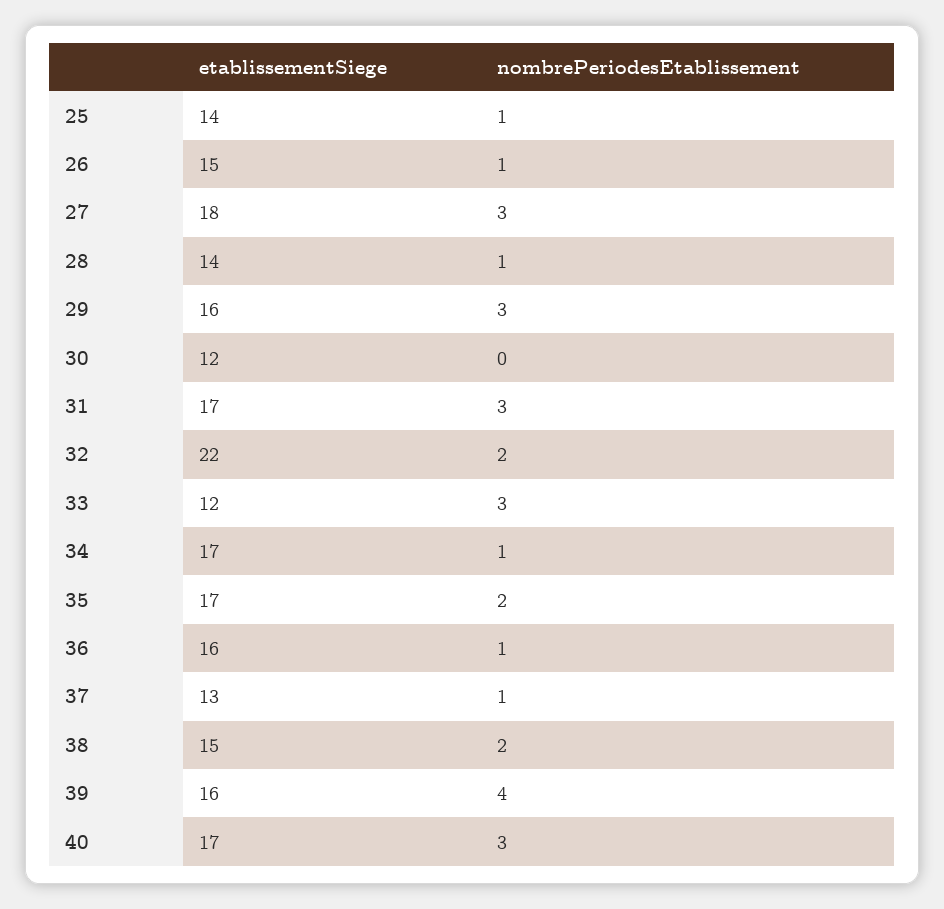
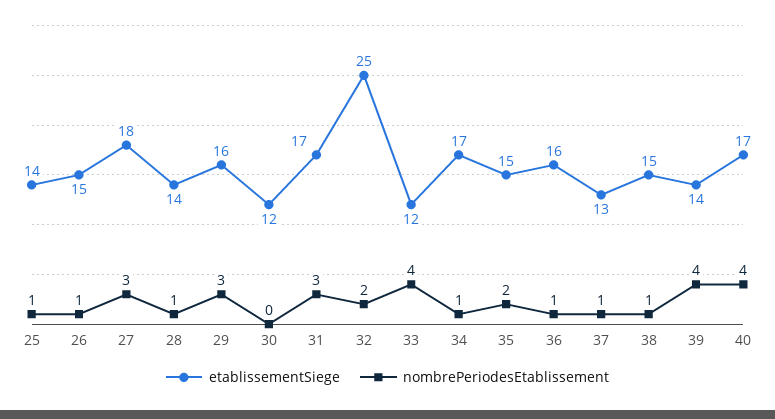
etablissementSiege, 32: 22 -> 25
nombrePeriodesEtablissement, 33: 3 -> 4
etablissementSiege, 35: 17 -> 15
nombrePeriodesEtablissement, 38: 2 -> 1
etablissementSiege, 39: 16 -> 14
nombrePeriodesEtablissement, 40: 3 -> 4

